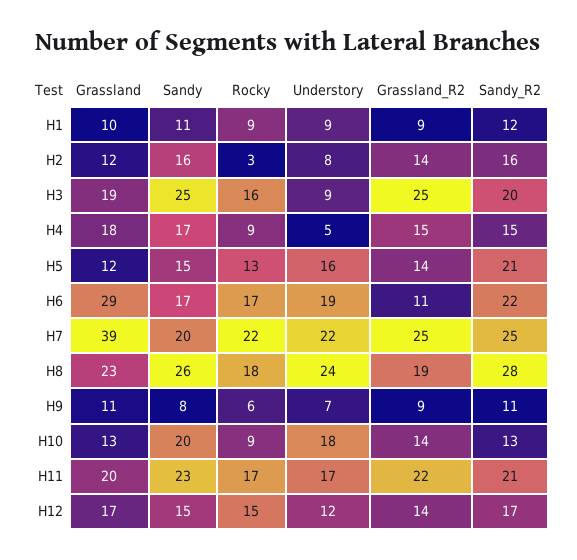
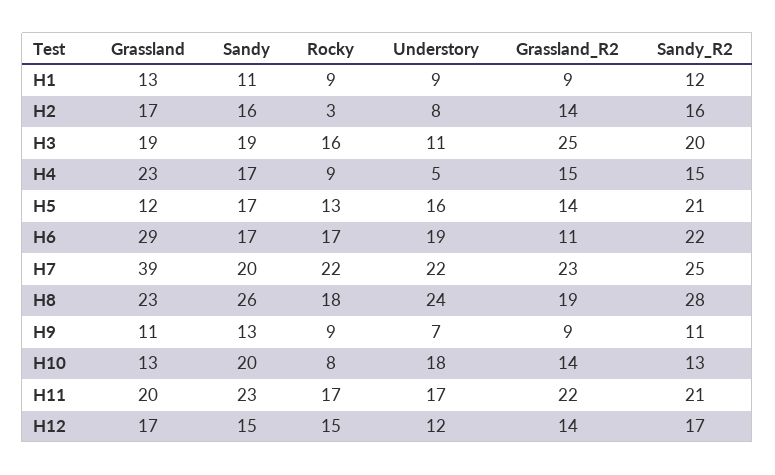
Grassland, H1: 10 -> 13
Grassland, H2: 12 -> 17
Sandy, H3: 25 -> 19
Understory, H3: 9 -> 11
Grassland, H4: 18 -> 23
Sandy, H5: 15 -> 17
Grassland_R2, H7: 25 -> 23
Sandy, H9: 8 -> 13
Rocky, H9: 6 -> 9
Rocky, H10: 9 -> 8

